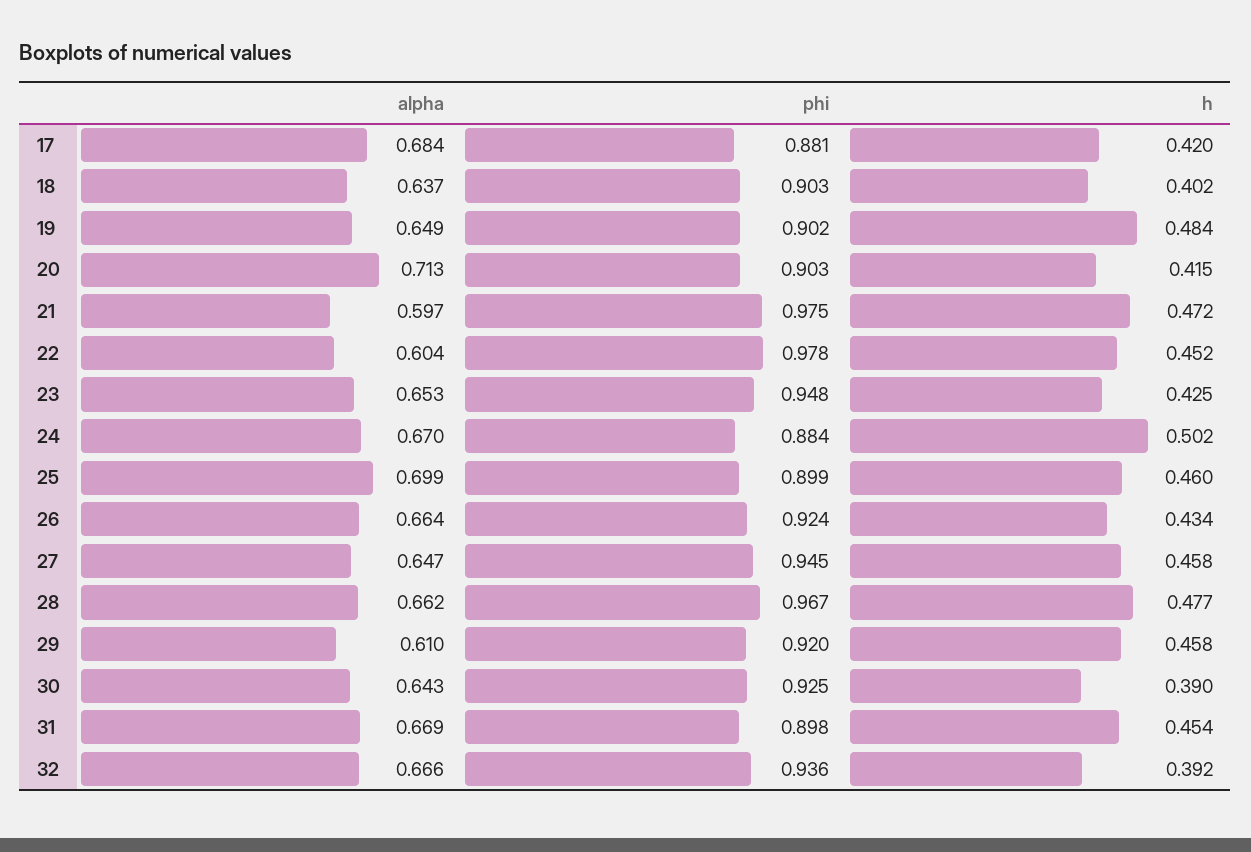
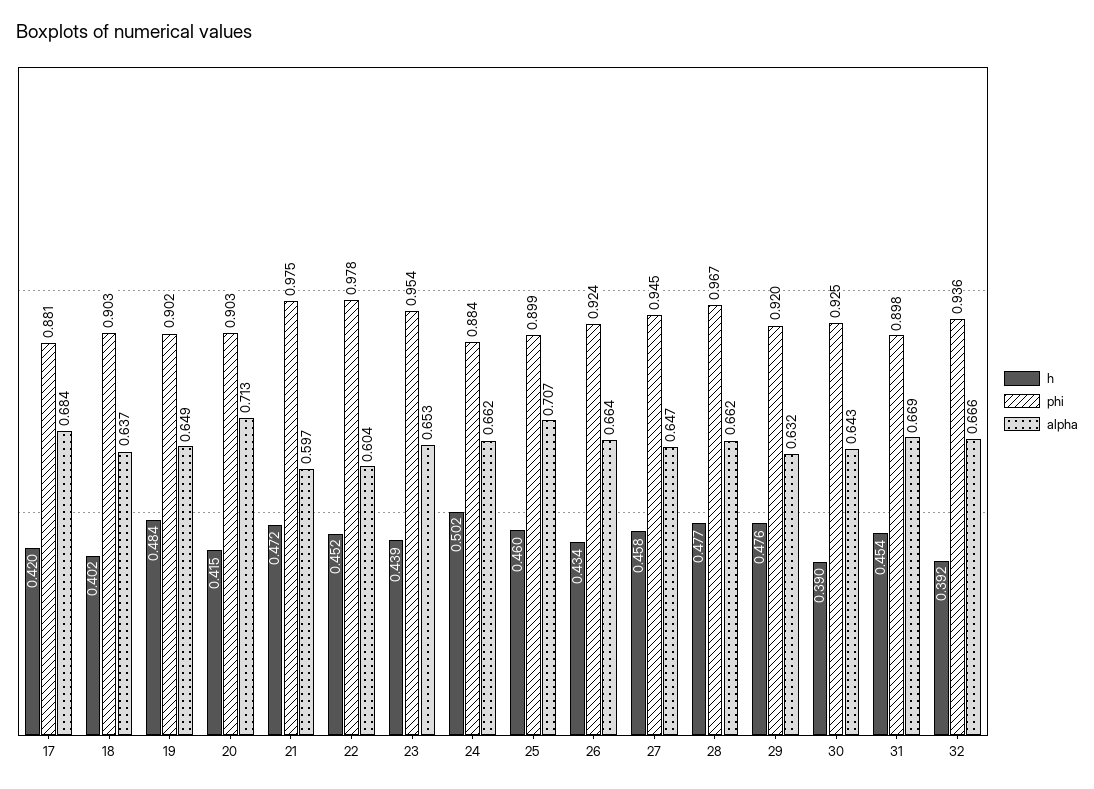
phi, 23: 0.948 -> 0.954
h, 23: 0.425 -> 0.439
alpha, 24: 0.67 -> 0.662
alpha, 25: 0.699 -> 0.707
alpha, 29: 0.61 -> 0.632
h, 29: 0.458 -> 0.476

